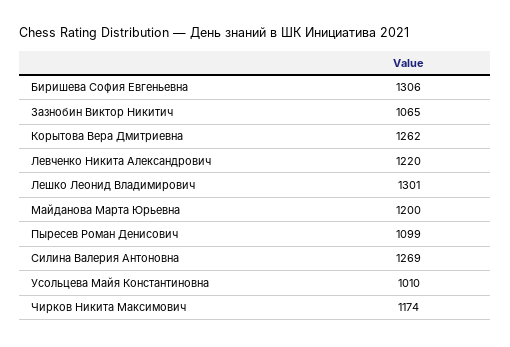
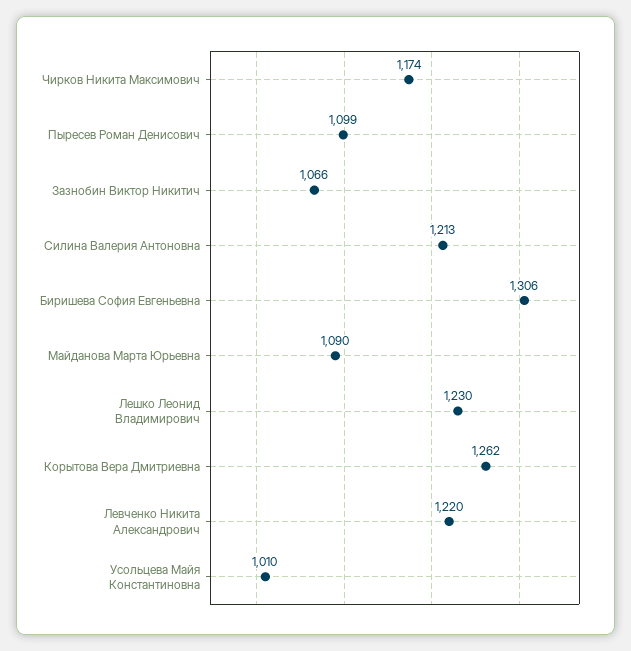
Зазнобин Виктор Никитич: 1065 -> 1066
Лешко Леонид Владимирович: 1301 -> 1230
Майданова Марта Юрьевна: 1200 -> 1090
Силина Валерия Антоновна: 1269 -> 1213

